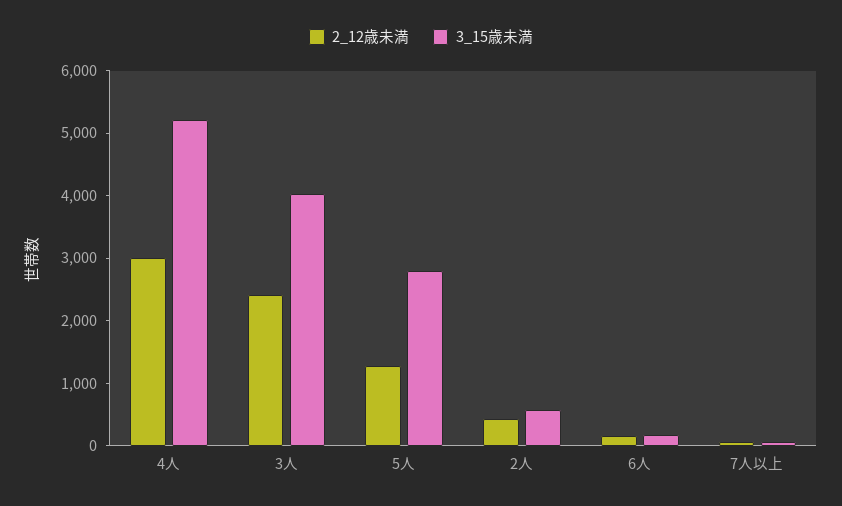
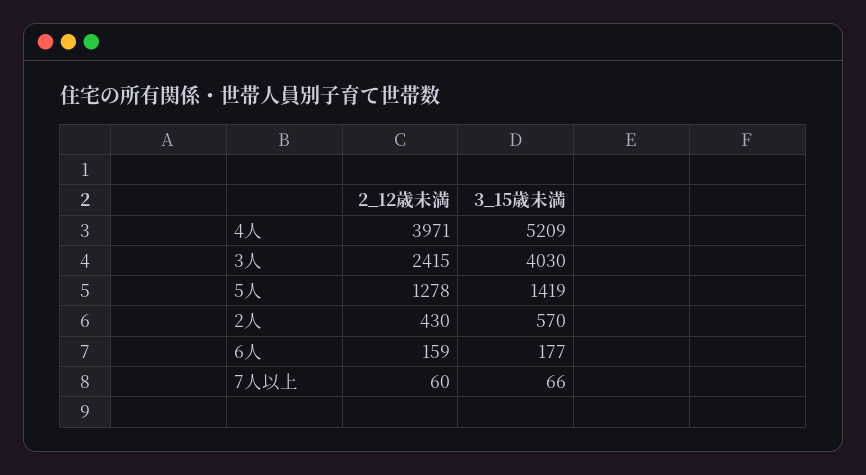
2_12歳未満, 4人: 3000 -> 3971
3_15歳未満, 5人: 2800 -> 1419

